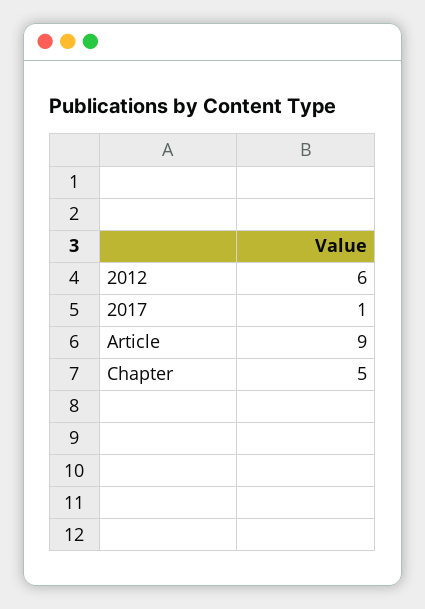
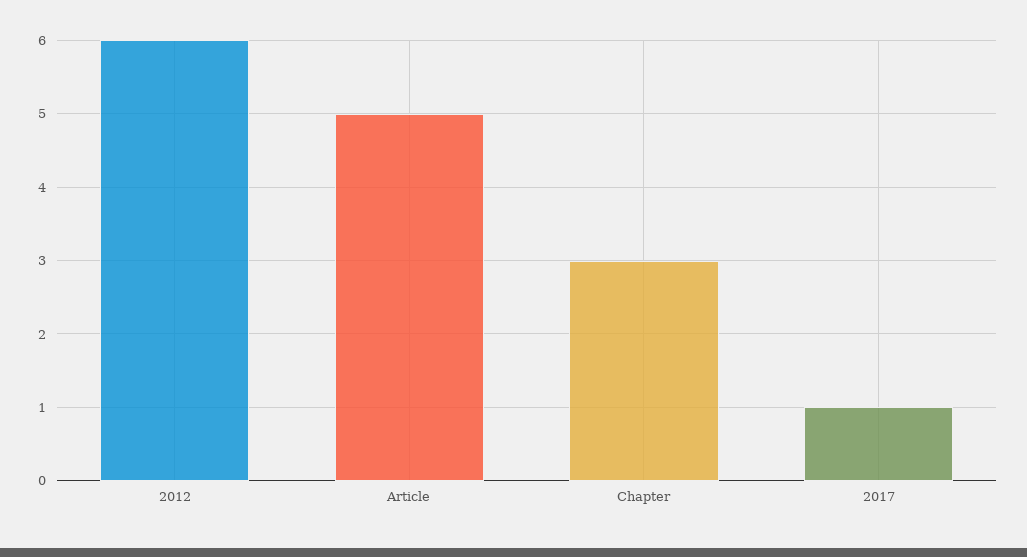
Article: 9 -> 5
Chapter: 5 -> 3

